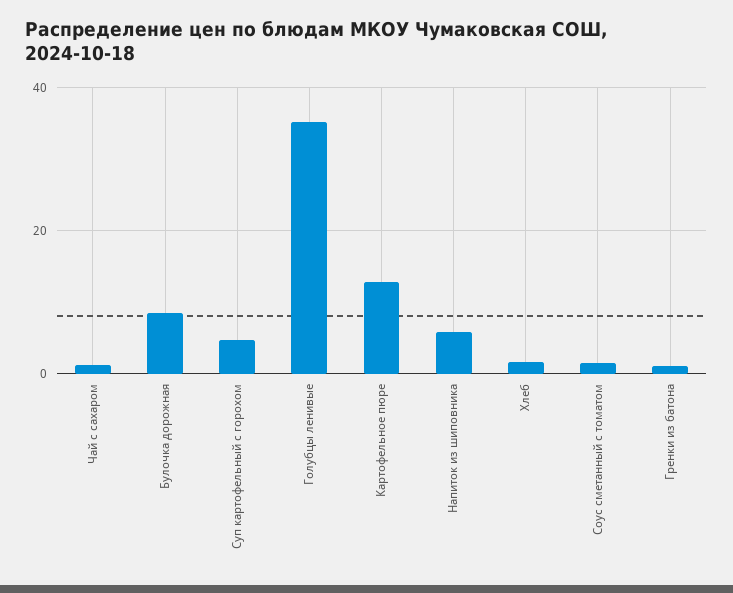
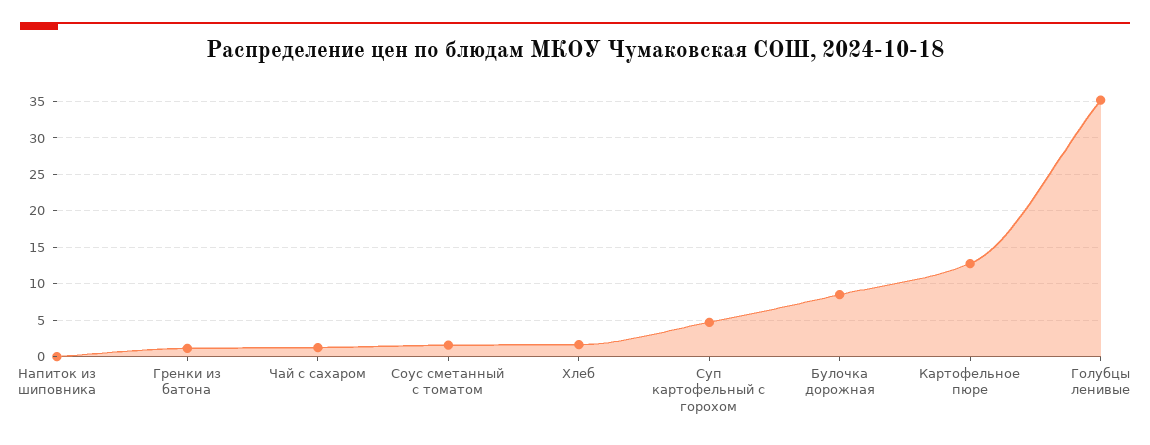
Напиток из шиповника: 6 -> 0

